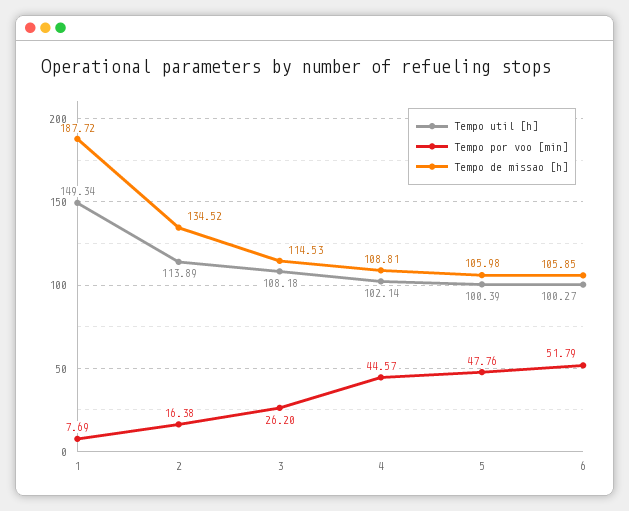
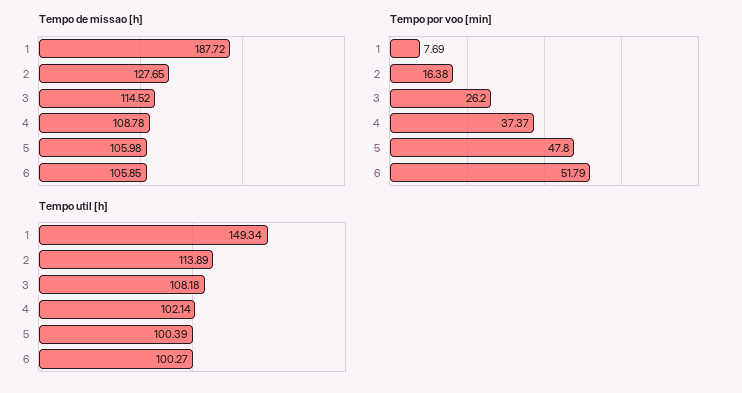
Tempo de missao [h], 2: 134.52 -> 127.65
Tempo de missao [h], 3: 114.53 -> 114.52
Tempo por voo [min], 4: 44.57 -> 37.37
Tempo de missao [h], 4: 108.81 -> 108.78
Tempo por voo [min], 5: 47.76 -> 47.8

